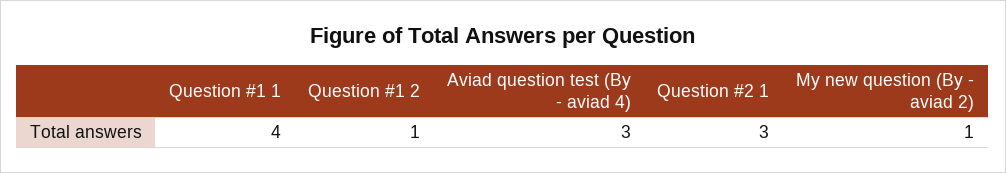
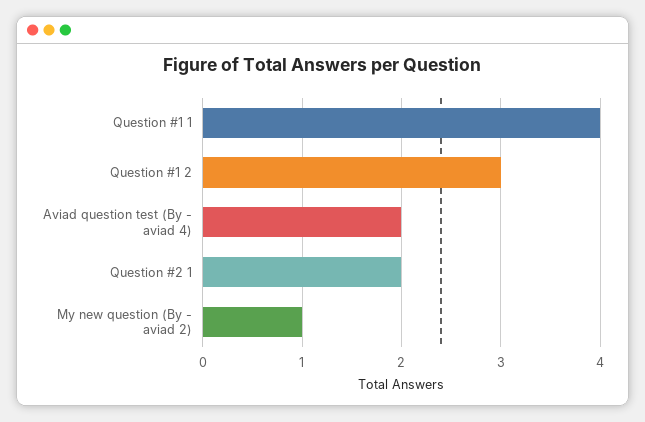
Question #1 2: 1 -> 3
Aviad question test (By - aviad 4): 3 -> 2
Question #2 1: 3 -> 2

